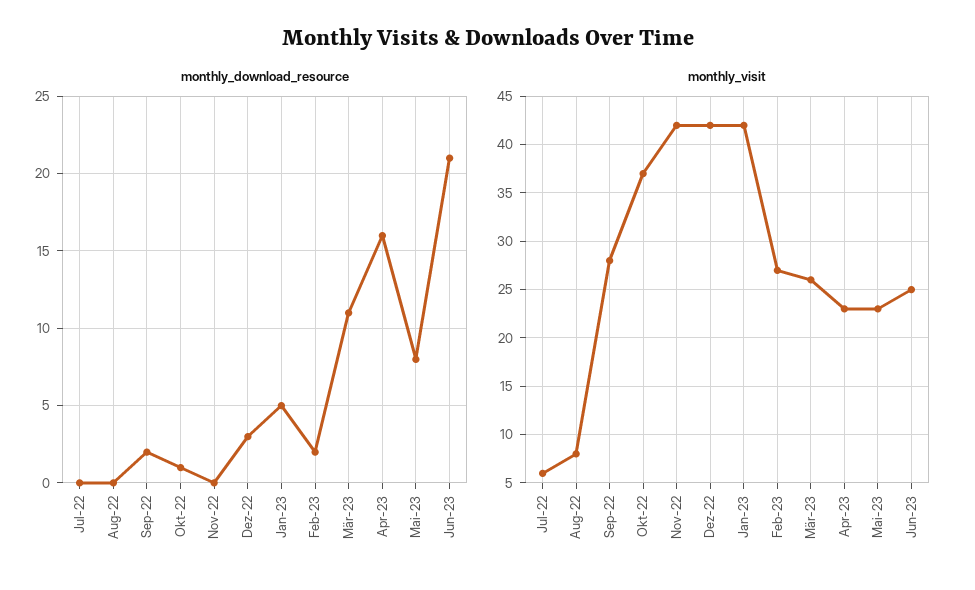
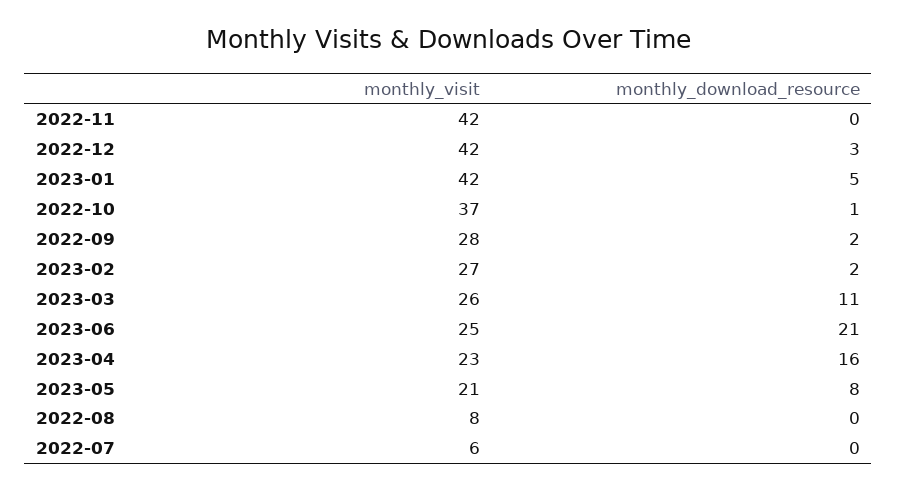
monthly_visit, Mai-23: 23 -> 21

